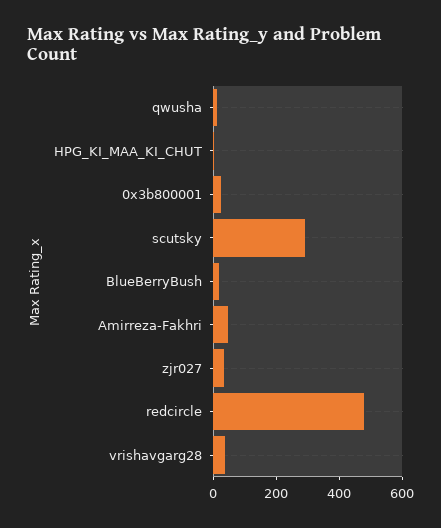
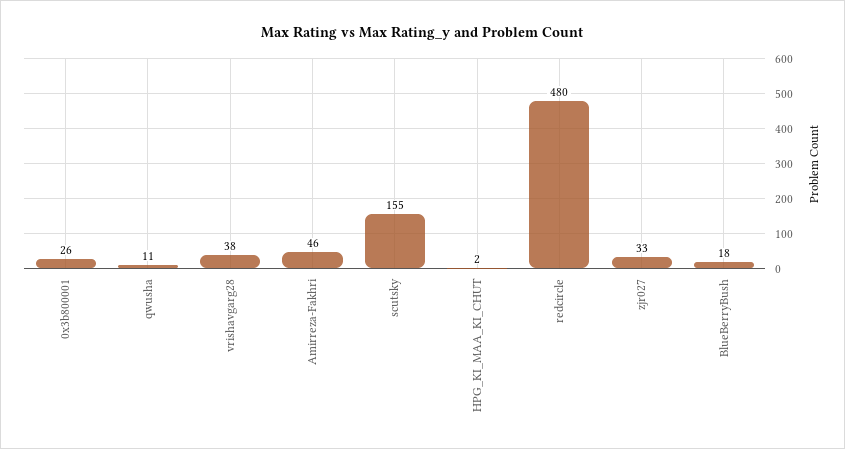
scutsky: 300 -> 155

